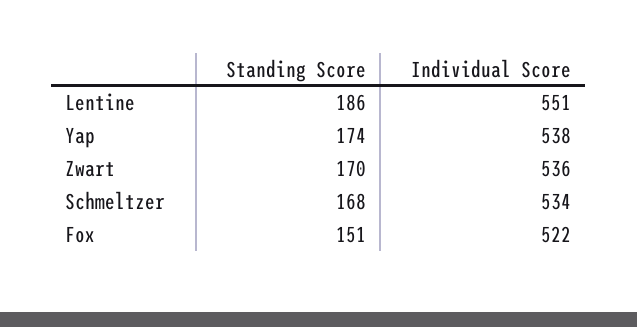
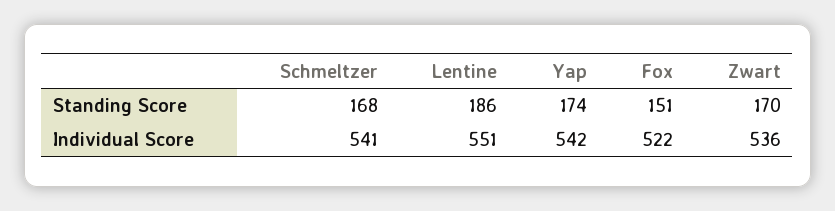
Individual Score, Yap: 538 -> 542
Individual Score, Schmeltzer: 534 -> 541

